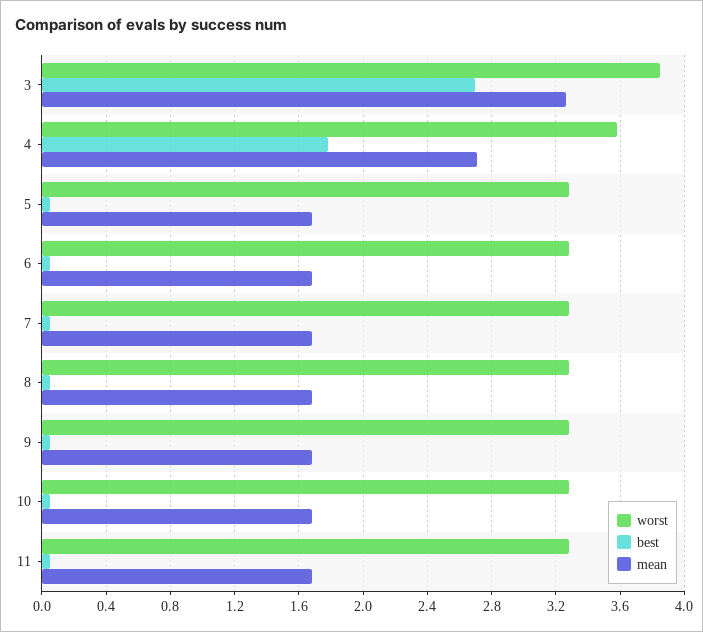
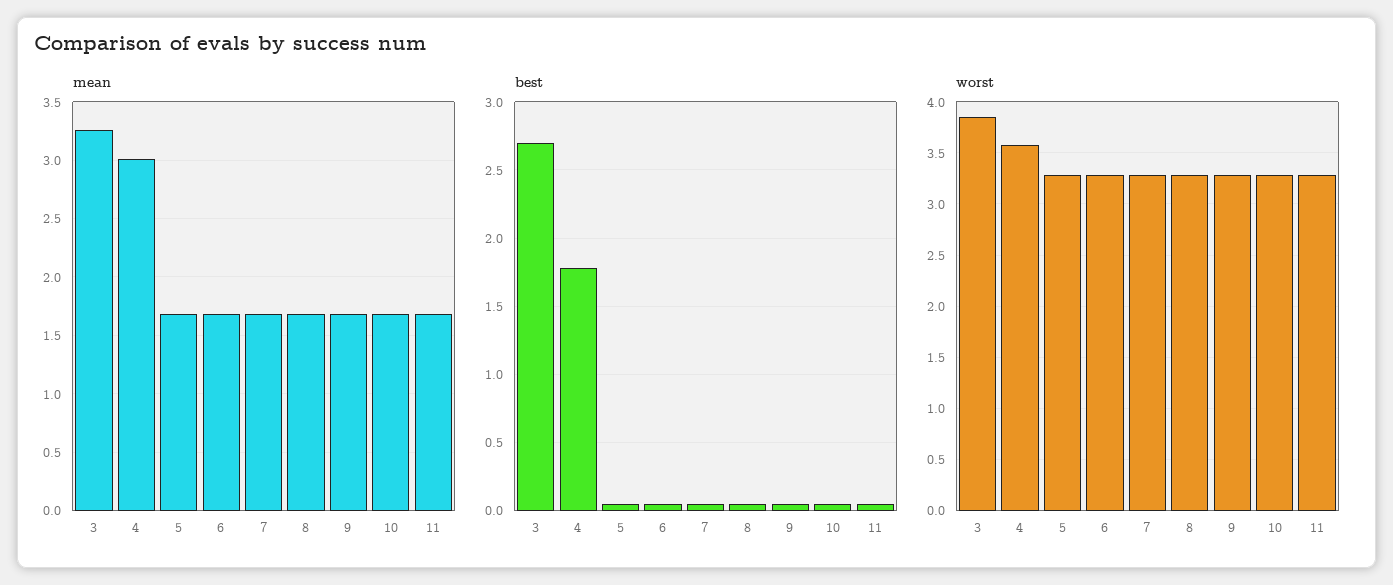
mean, 4: 2.7 -> 3

